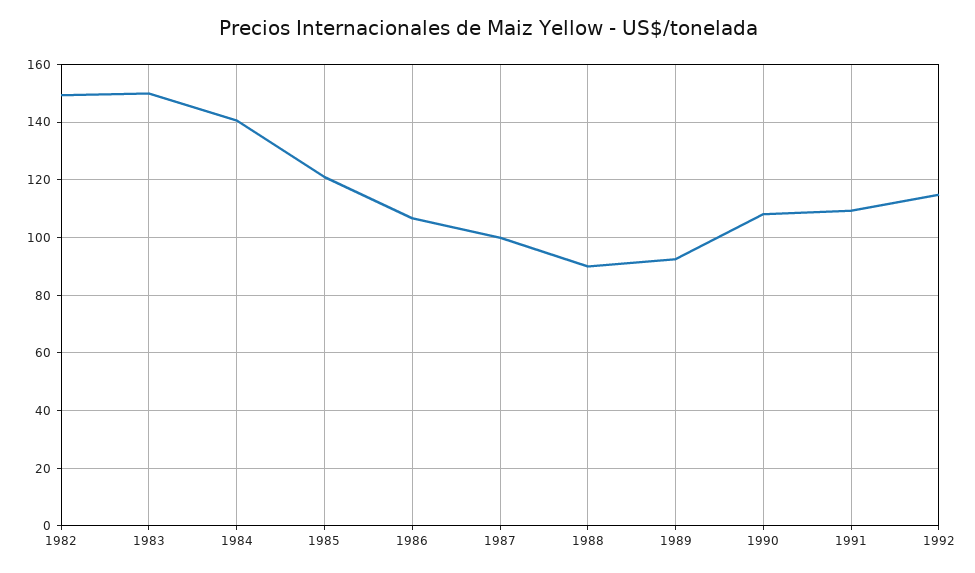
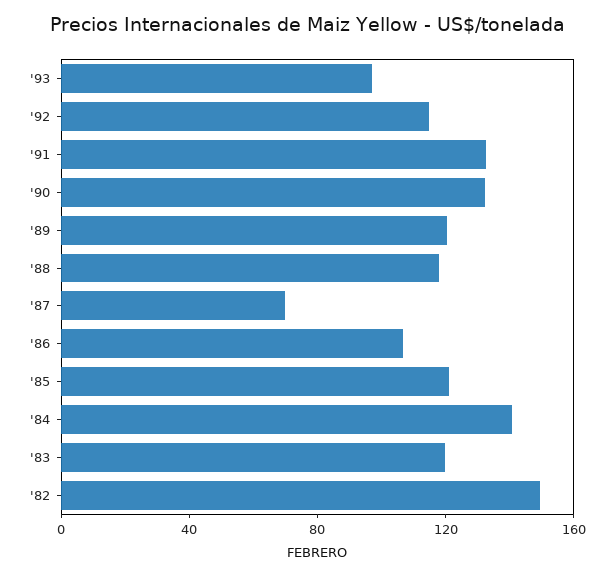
1983: 150 -> 120
1987: 100 -> 70
1988: 90 -> 120
1989: 92.5 -> 120
1990: 107.5 -> 130
1991: 110 -> 130
'93: none -> 100

